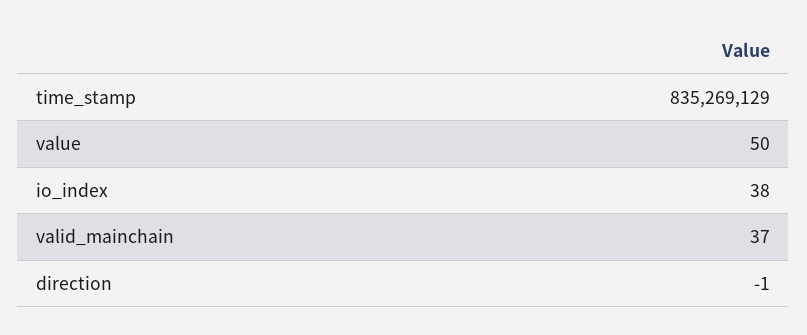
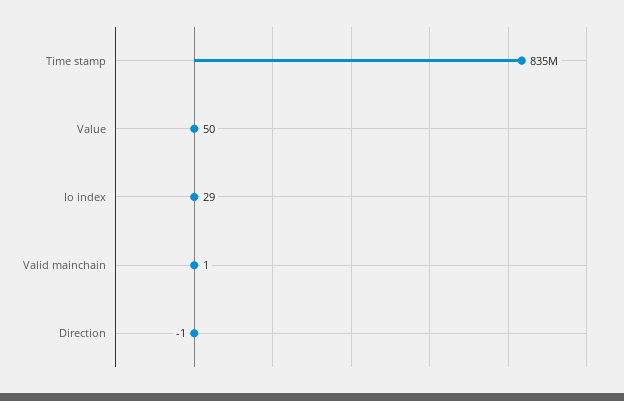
io_index: 38 -> 29
valid_mainchain: 37 -> 1

